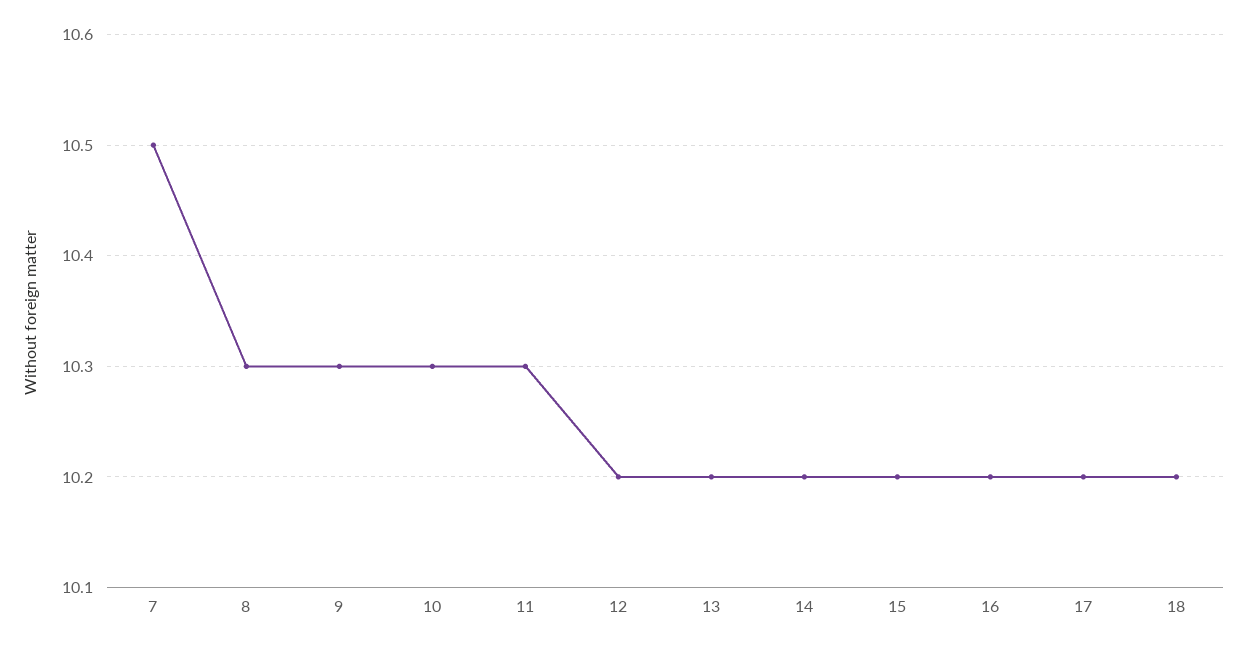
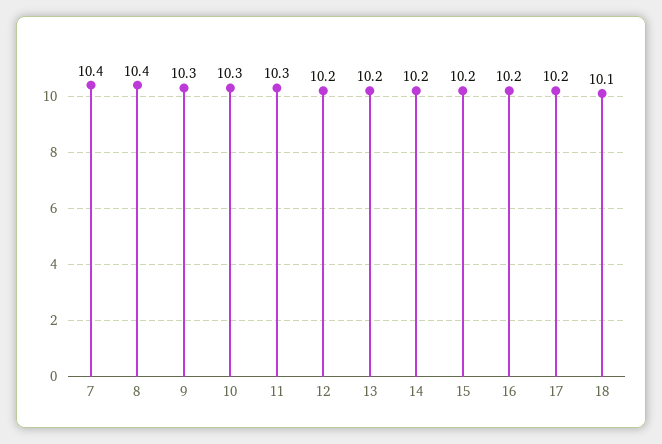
7: 10.5 -> 10.4
8: 10.3 -> 10.4
18: 10.2 -> 10.1

